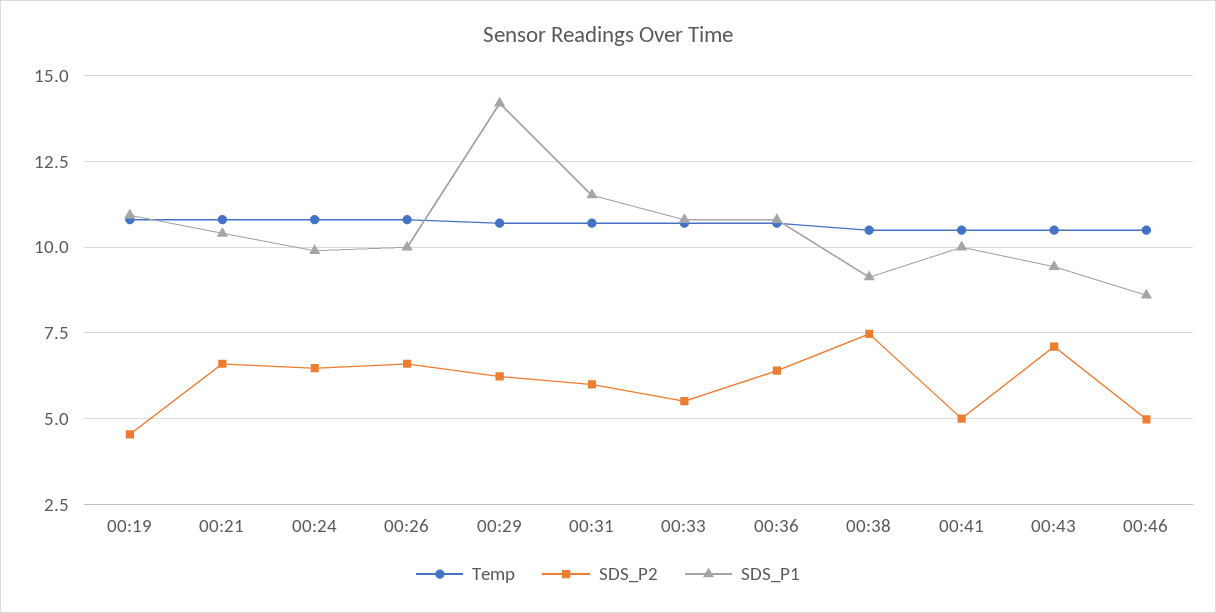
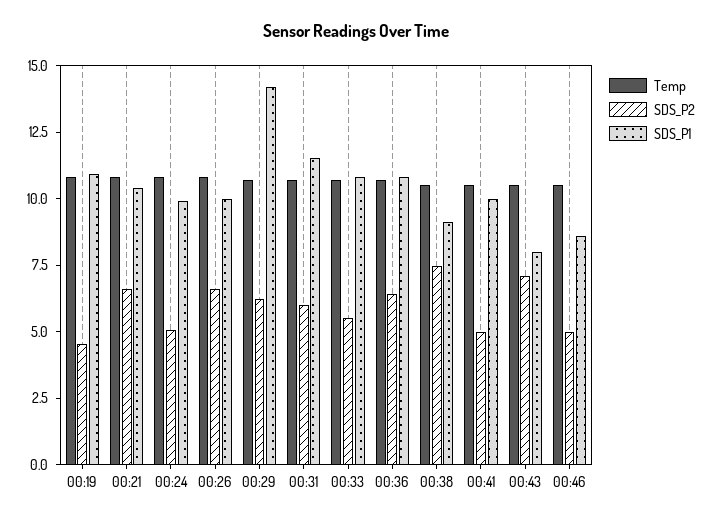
SDS_P2, 00:24: 6.5 -> 5
SDS_P1, 00:43: 9.5 -> 8

